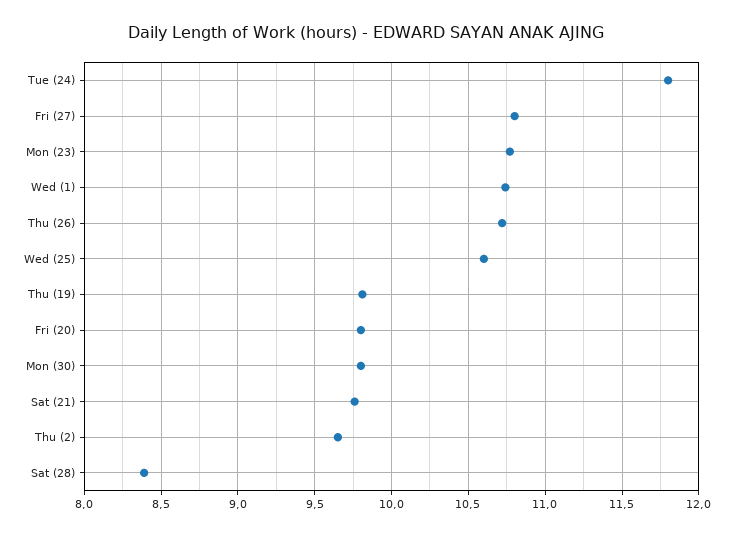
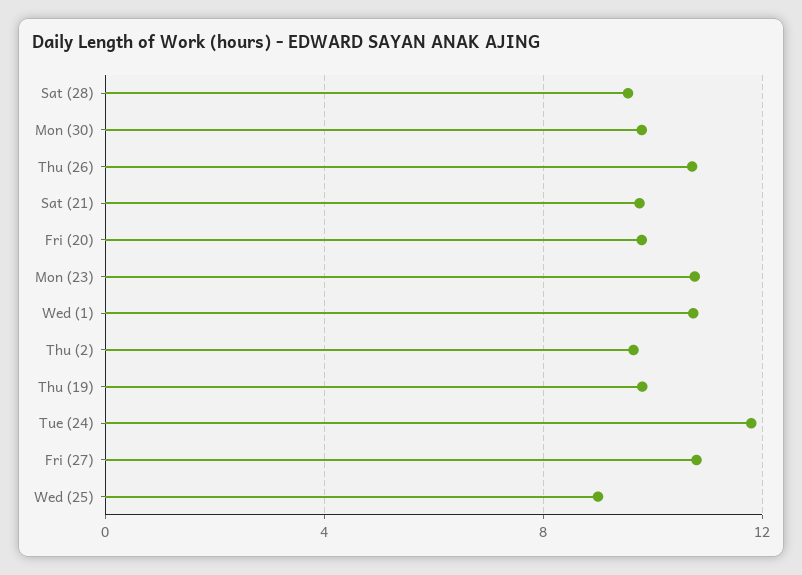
Wed (25): 10.6 -> 9
Sat (28): 8.4 -> 9.5

